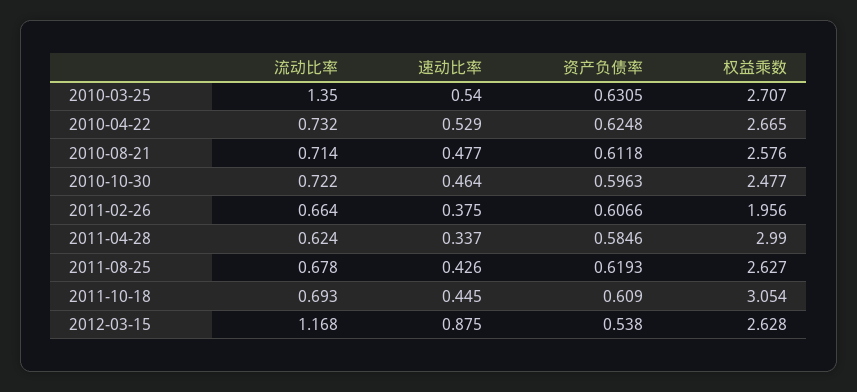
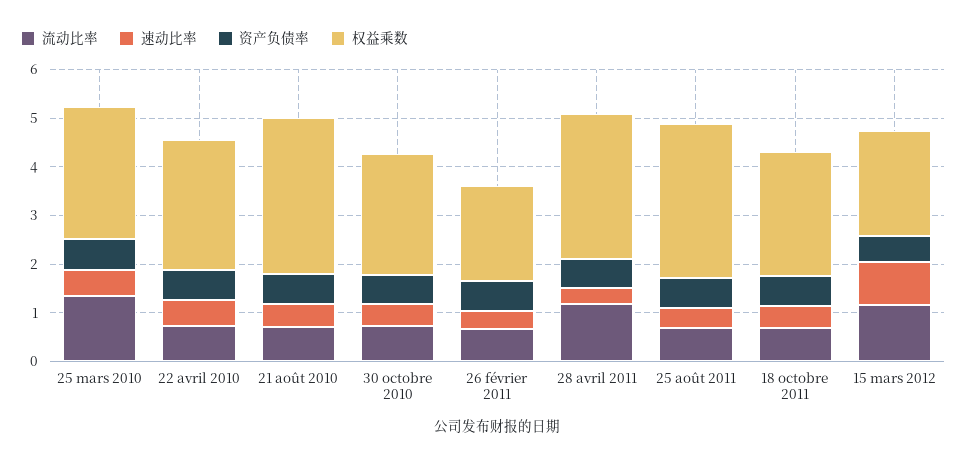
权益乘数, 2010-08-21: 2.576 -> 3.2
流动比率, 2011-04-28: 0.624 -> 1.2
权益乘数, 2011-08-25: 2.627 -> 3.2
权益乘数, 2011-10-18: 3.054 -> 2.6
权益乘数, 2012-03-15: 2.628 -> 2.2

